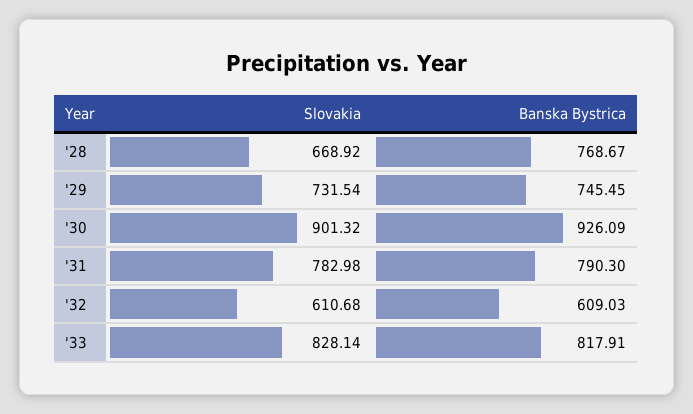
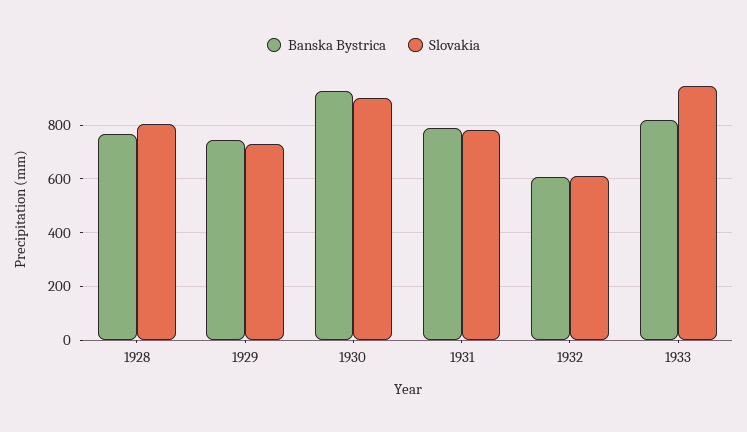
Slovakia, '28: 668.92 -> 800
Slovakia, '33: 828.14 -> 950

